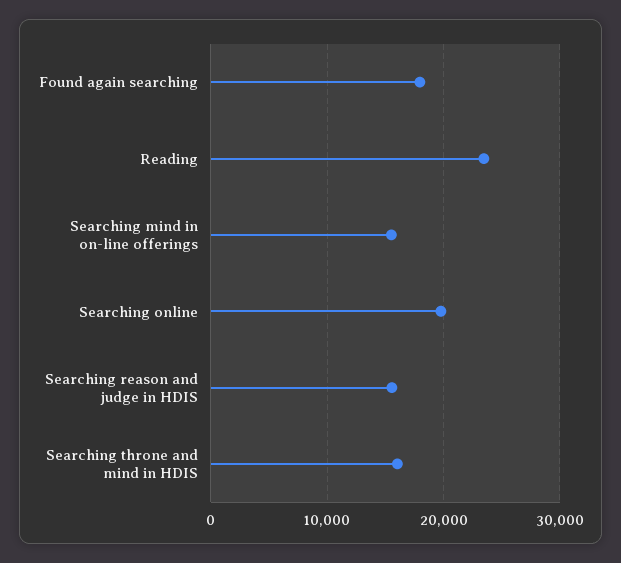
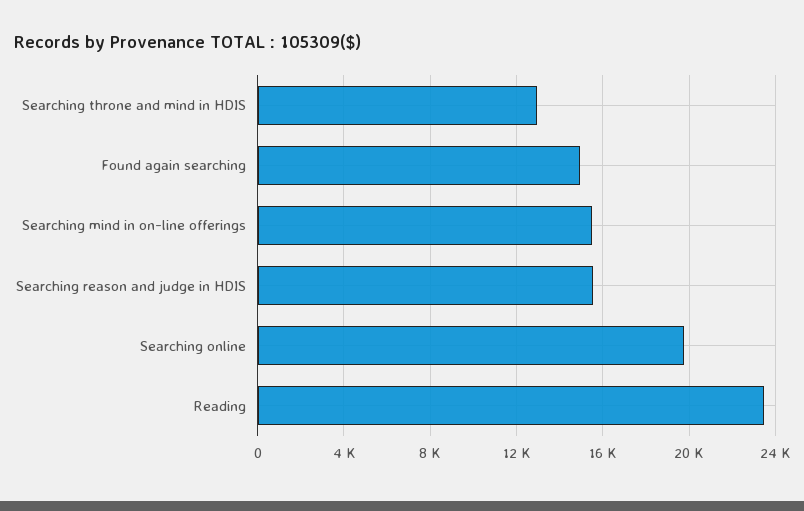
Found again searching: 18000 -> 15000
Searching throne and mind in HDIS: 16000 -> 13000

